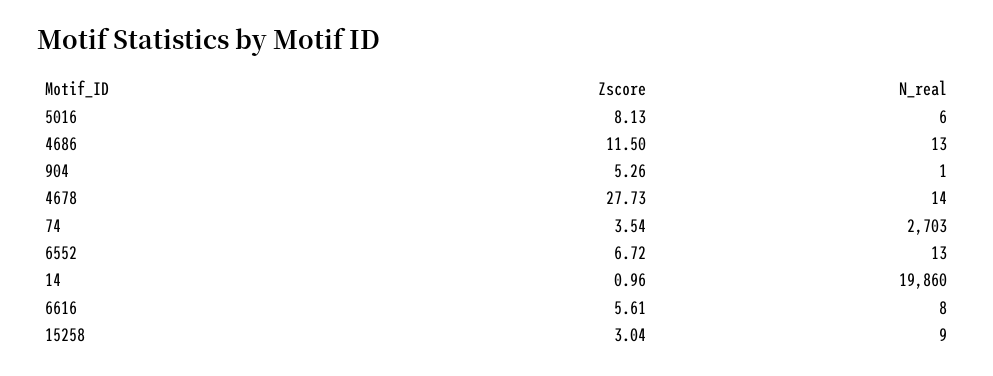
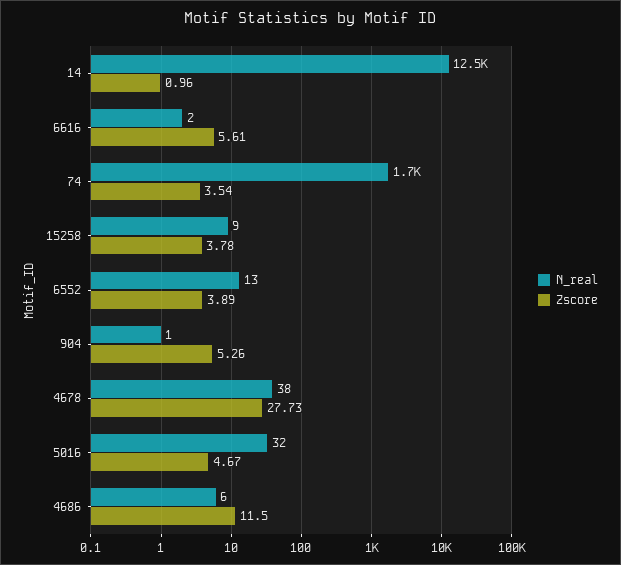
Zscore, 5016: 8.13 -> 4.67
N_real, 5016: 6 -> 32
N_real, 4686: 13 -> 6
N_real, 4678: 14 -> 38
N_real, 74: 2703 -> 1700
Zscore, 6552: 6.72 -> 3.89
N_real, 14: 19860 -> 12500
N_real, 6616: 8 -> 2
Zscore, 15258: 3.04 -> 3.78

